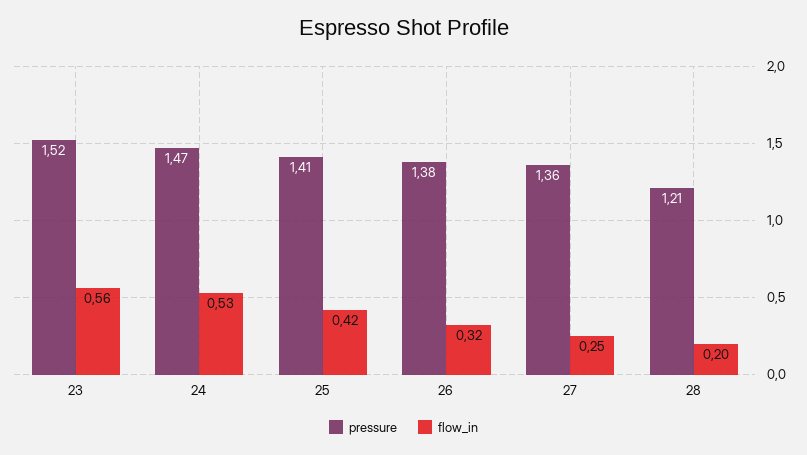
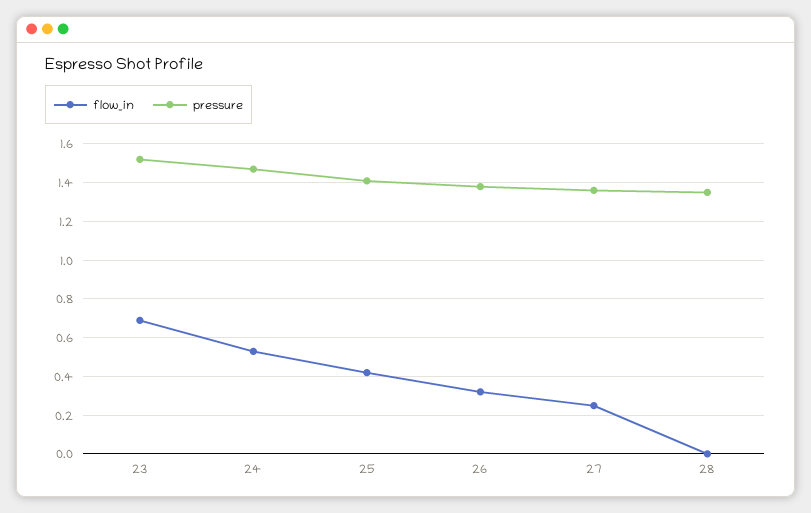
flow_in, 23: 0.56 -> 0.7
pressure, 28: 1.21 -> 1.35
flow_in, 28: 0.2 -> 0

